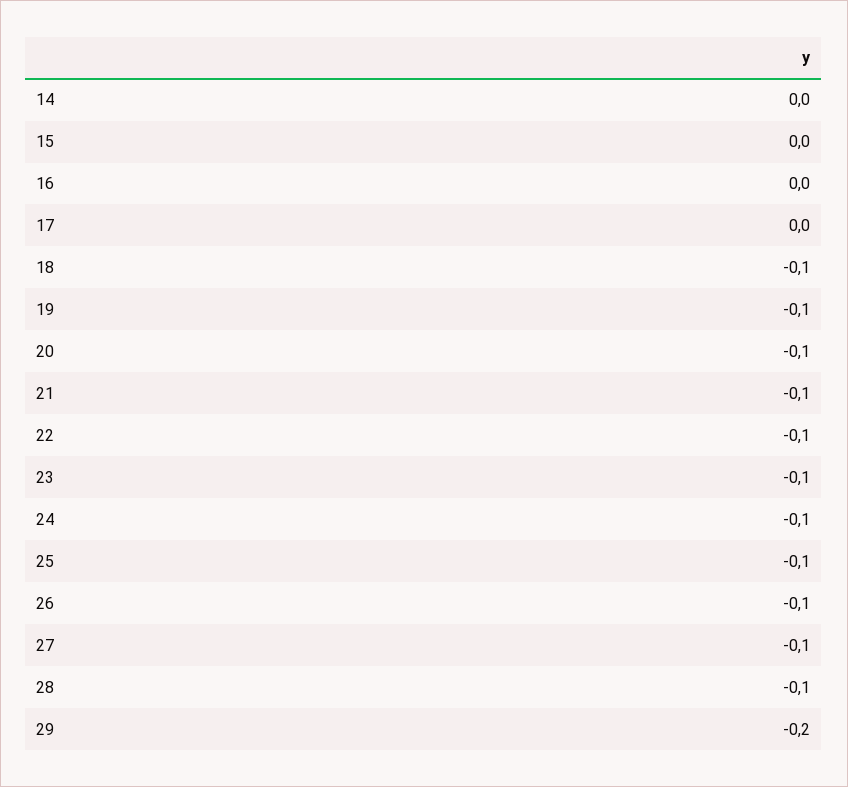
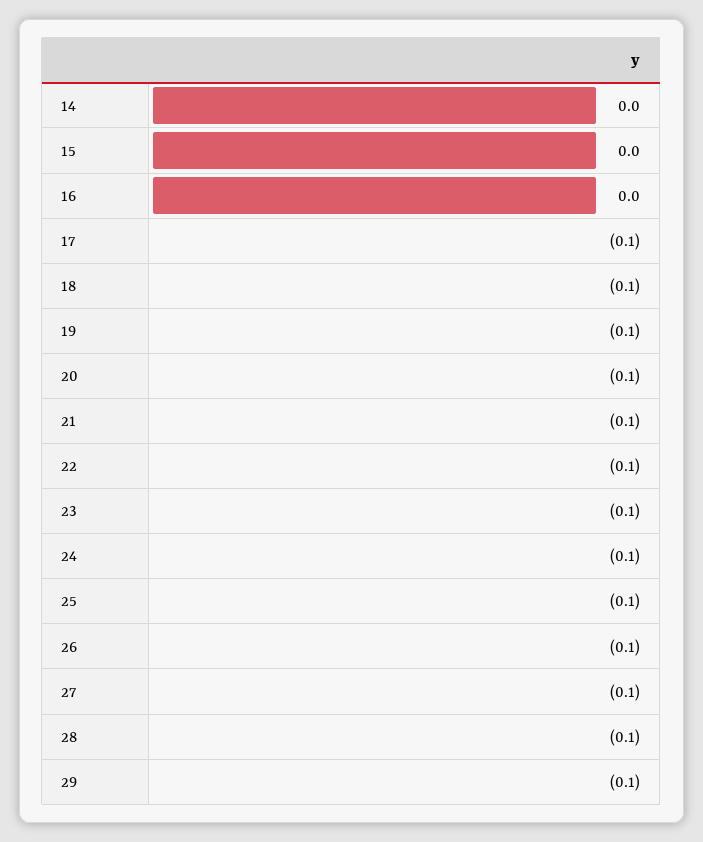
17: 0 -> -0.1
29: -0.2 -> -0.1

